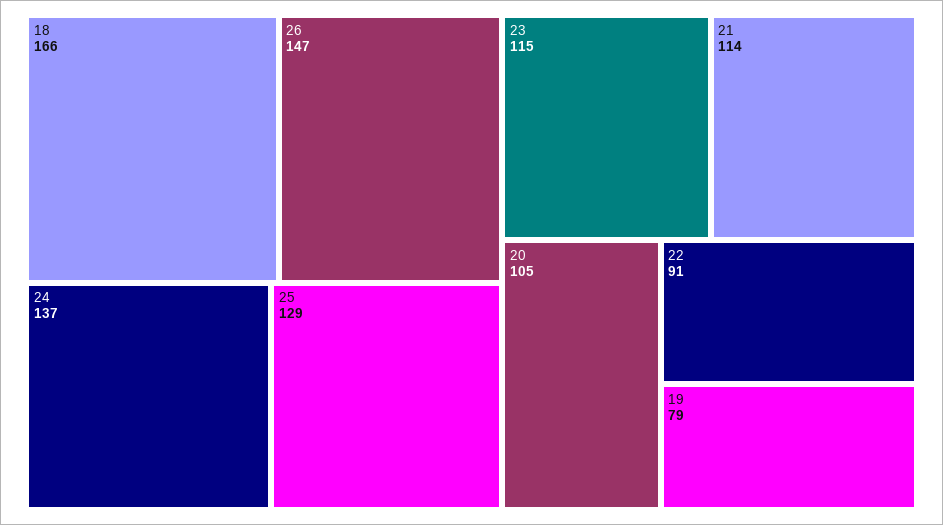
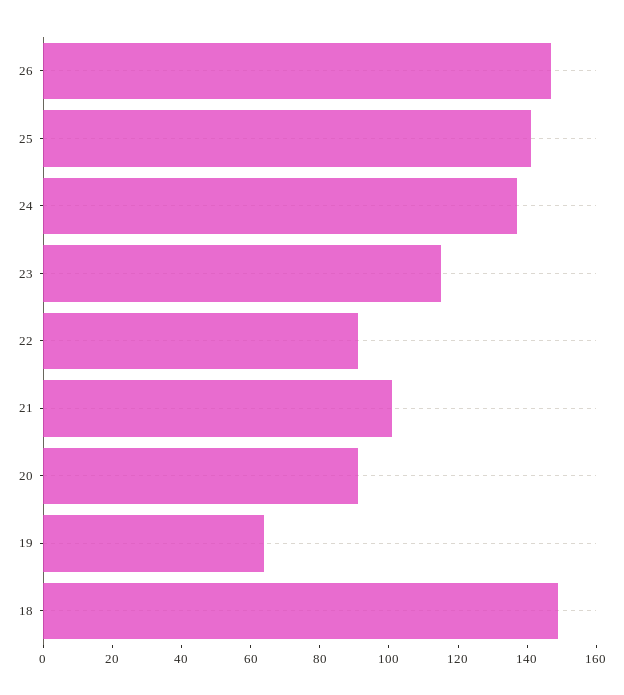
18: 166 -> 150
25: 129 -> 140
21: 114 -> 100
20: 105 -> 90
19: 79 -> 65

